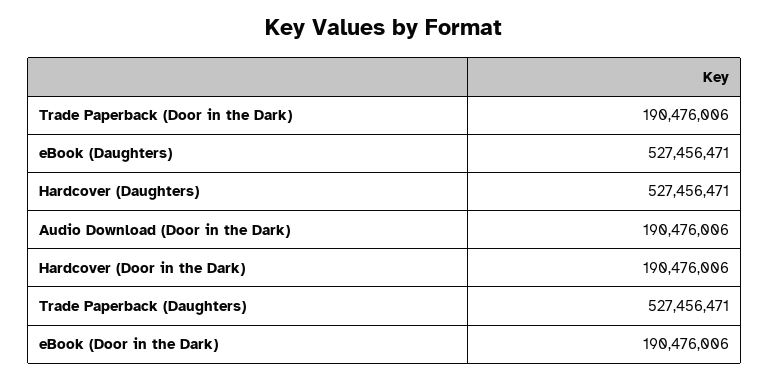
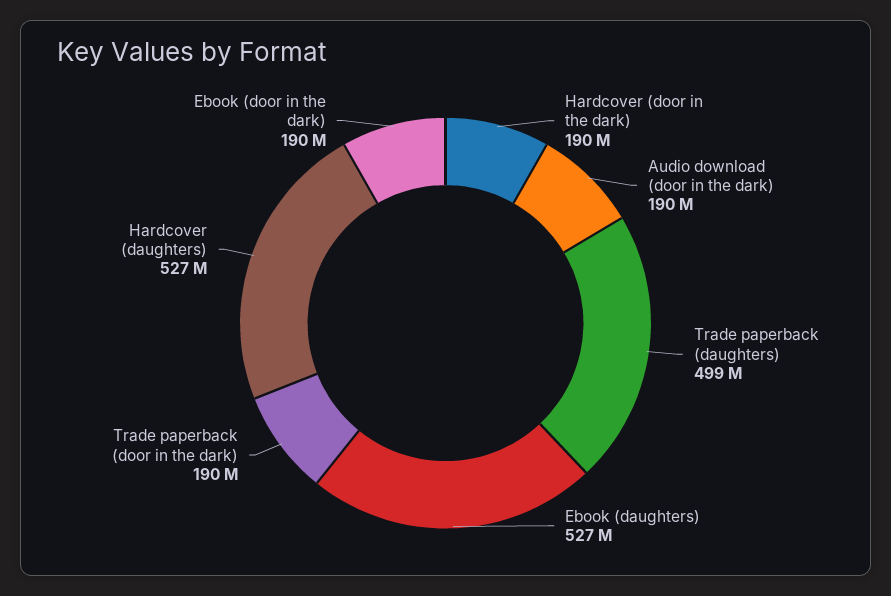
Trade Paperback (Daughters): 527456471 -> 499000000

